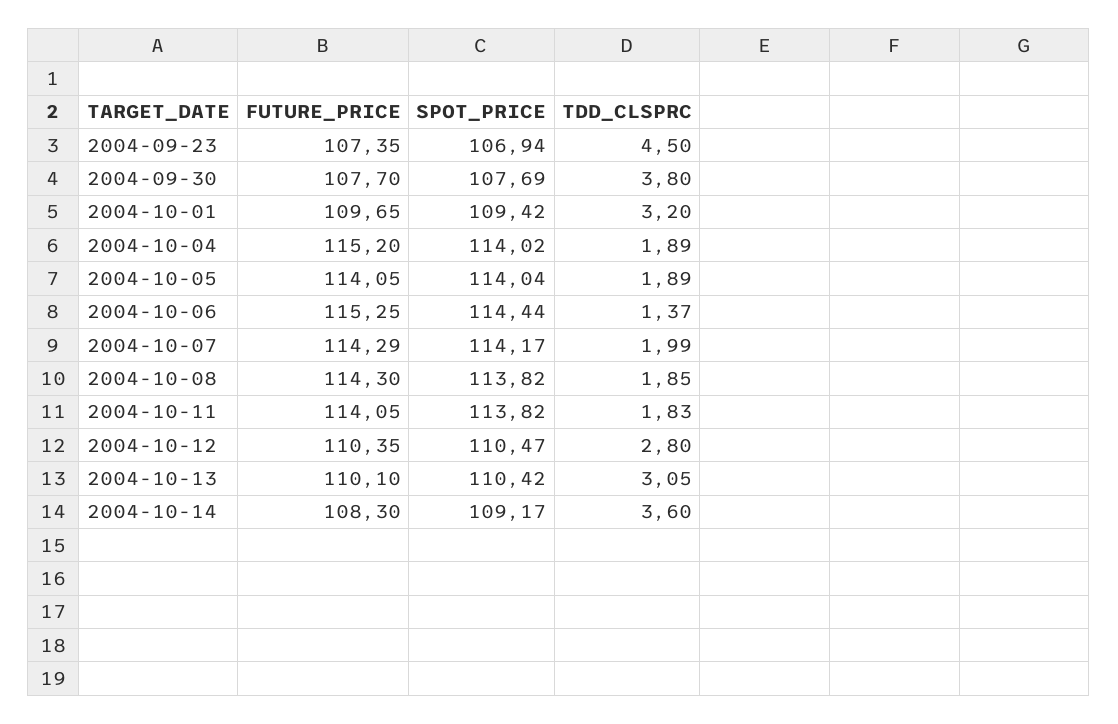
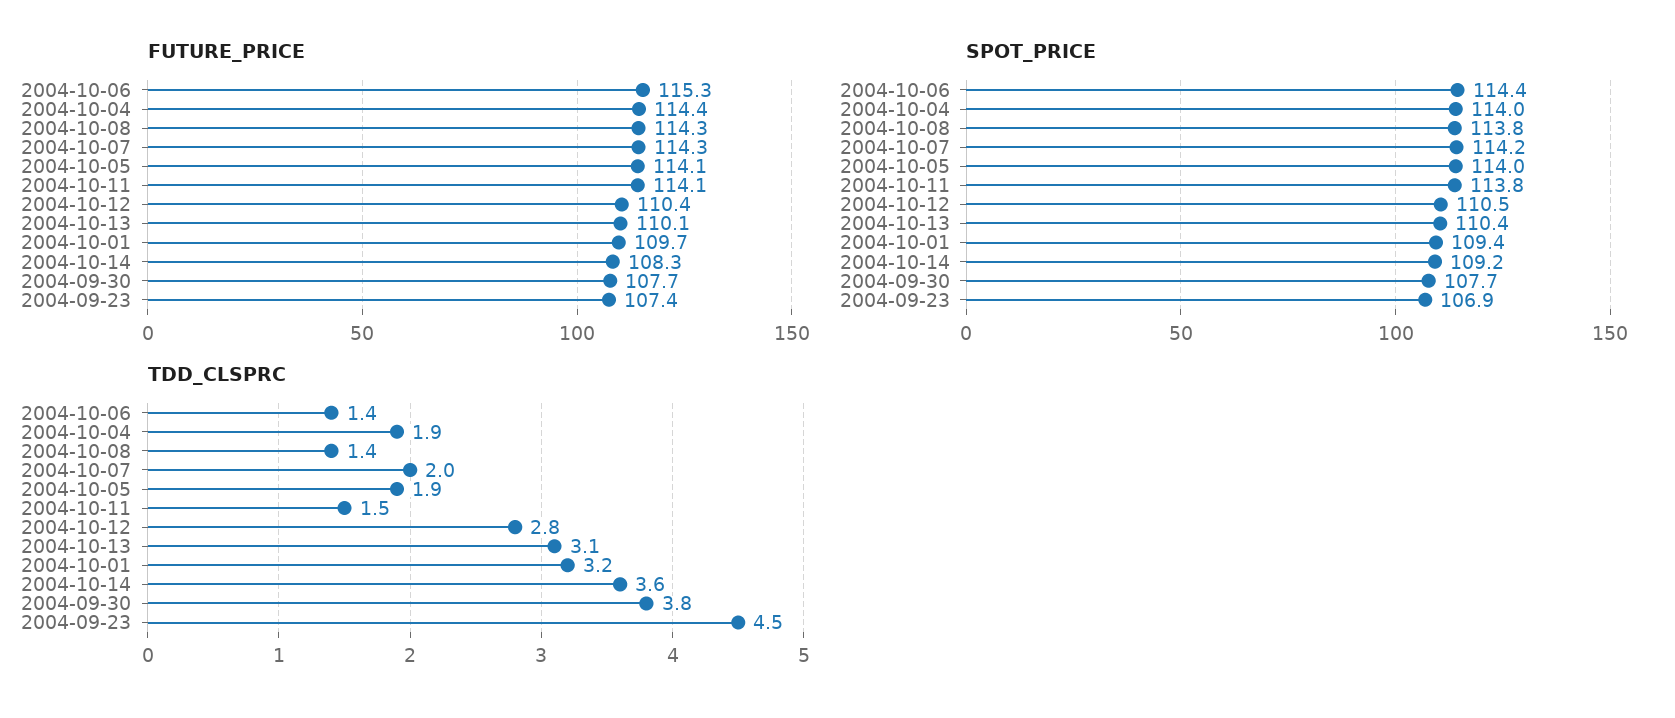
FUTURE_PRICE, 2004-10-04: 115.2 -> 114.4
TDD_CLSPRC, 2004-10-08: 1.85 -> 1.4
TDD_CLSPRC, 2004-10-11: 1.83 -> 1.5

